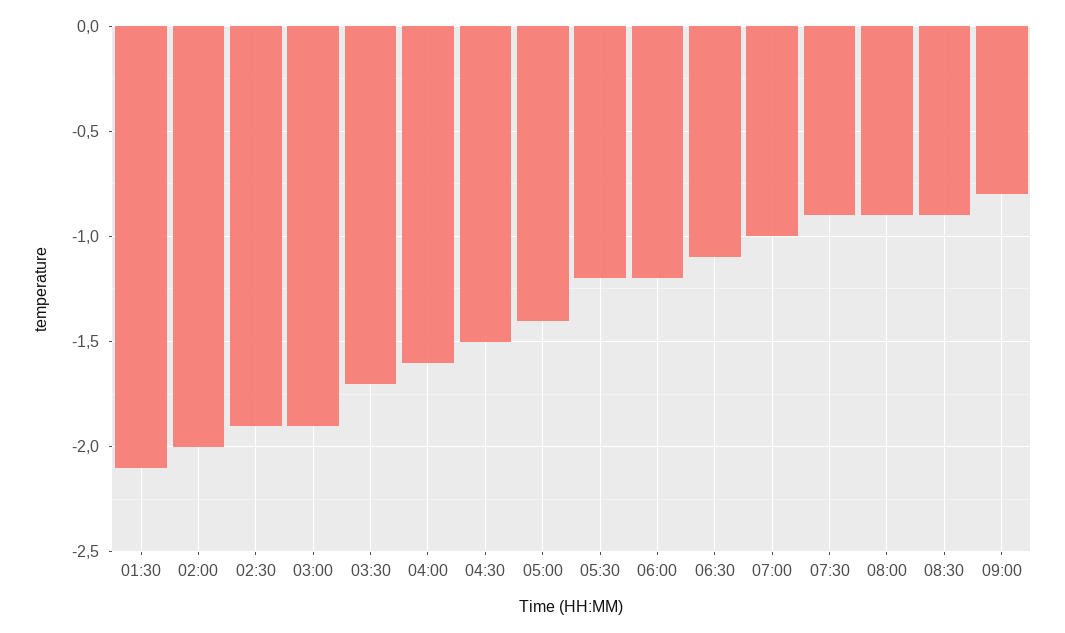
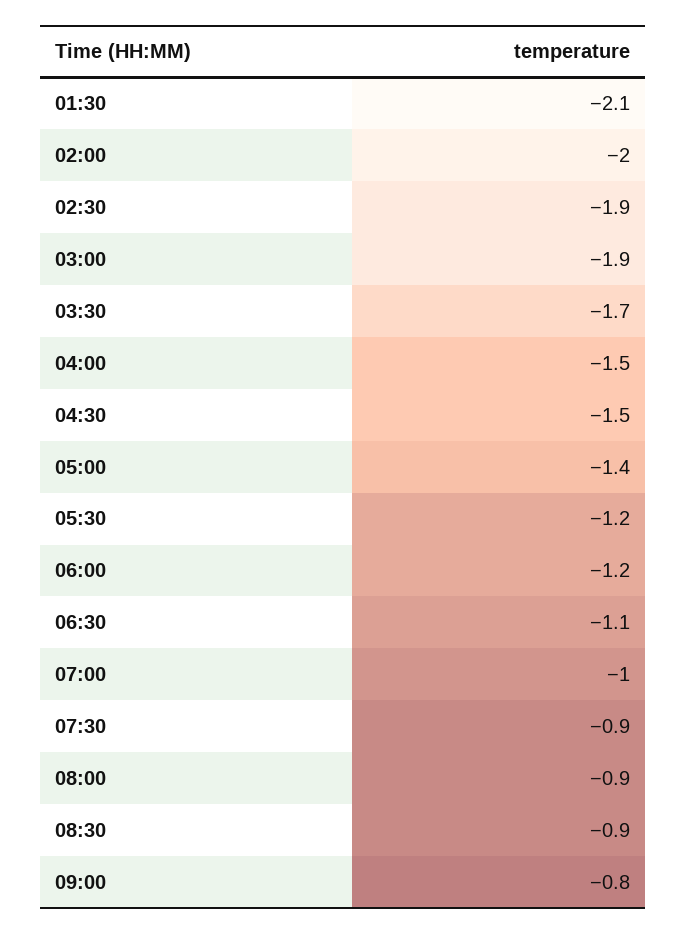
04:00: -1.6 -> -1.5

